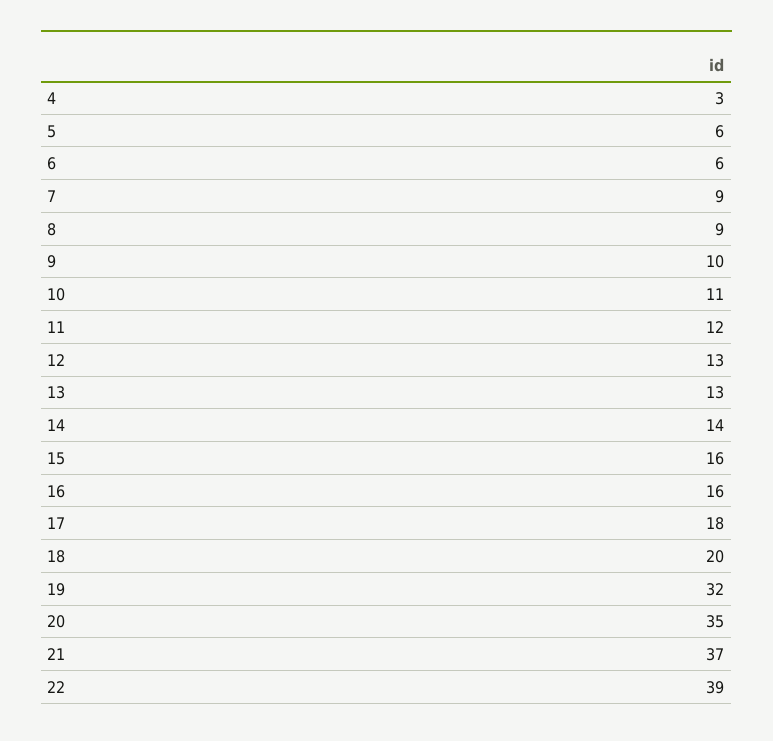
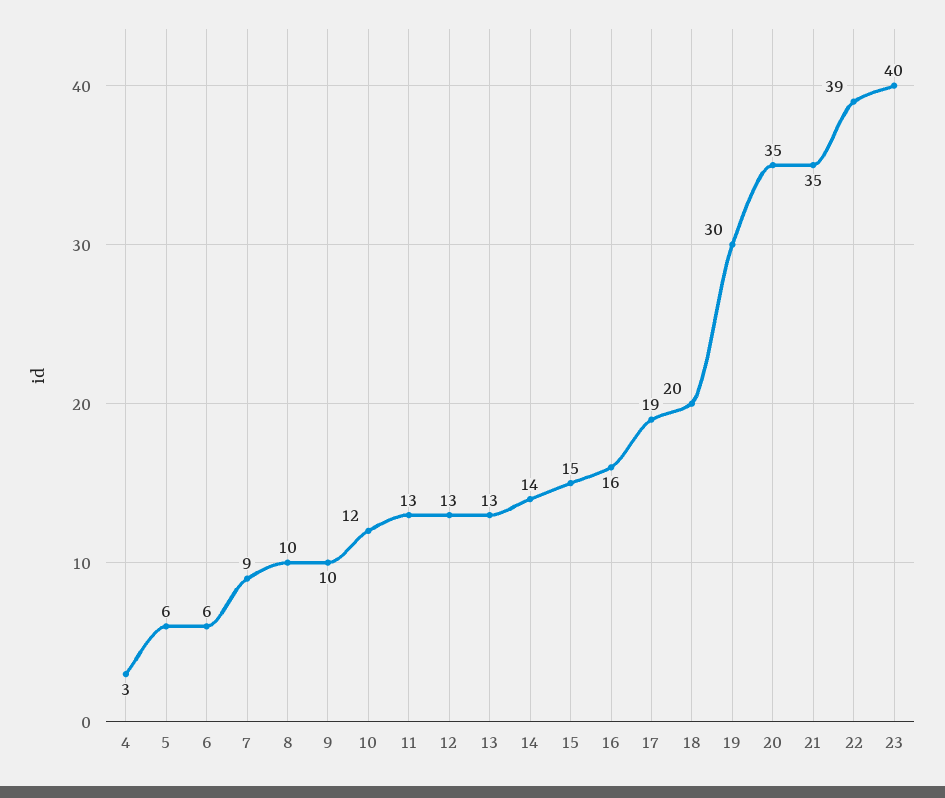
8: 9 -> 10
10: 11 -> 12
11: 12 -> 13
15: 16 -> 15
17: 18 -> 19
19: 32 -> 30
21: 37 -> 35
23: none -> 40

